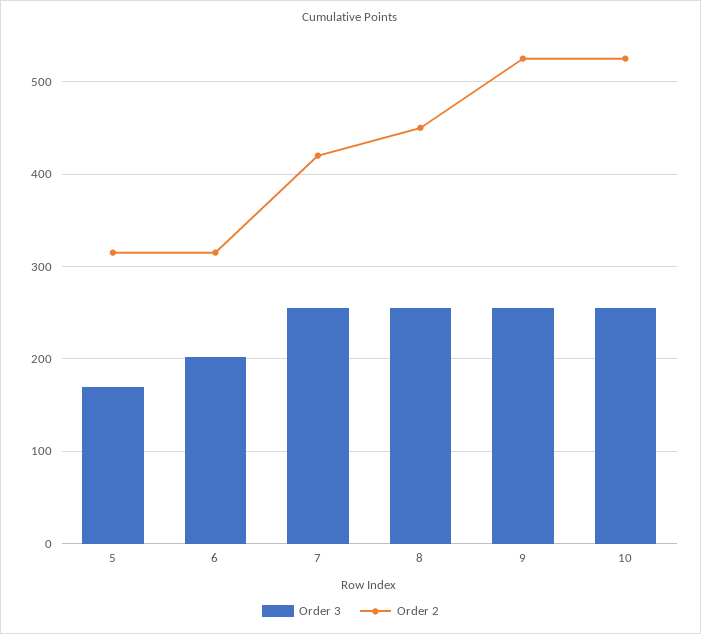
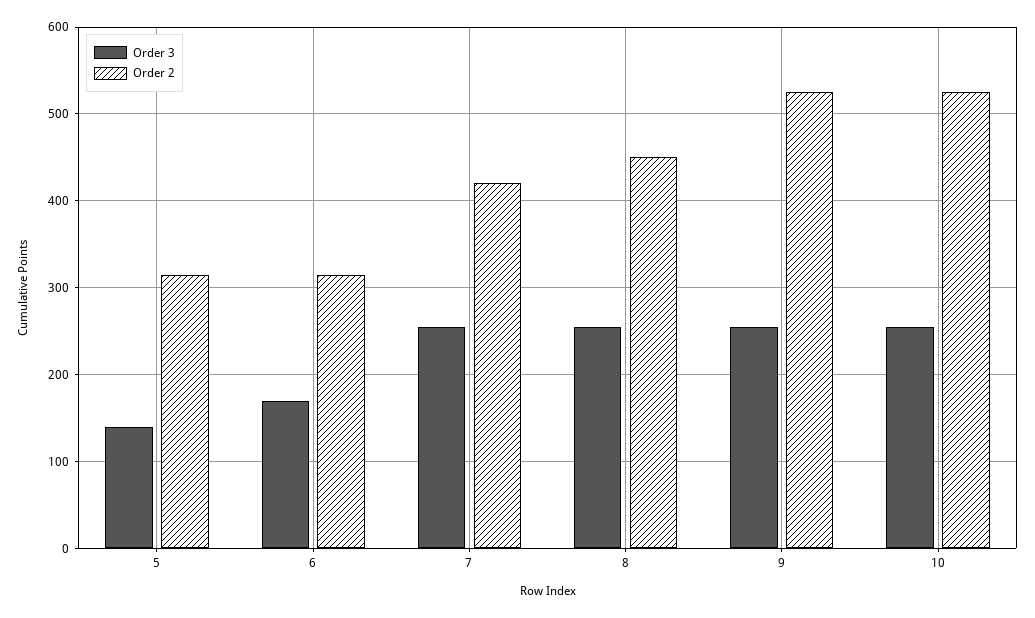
Order 3, 5: 170 -> 140
Order 3, 6: 200 -> 170

